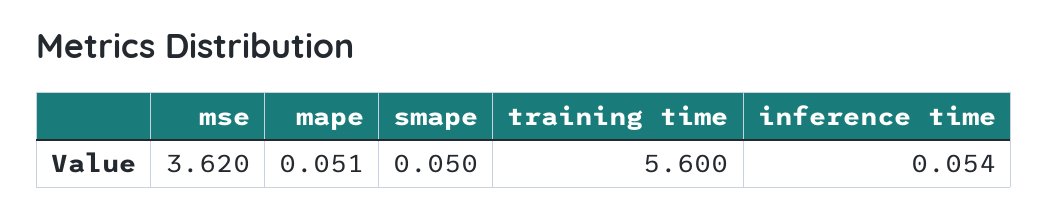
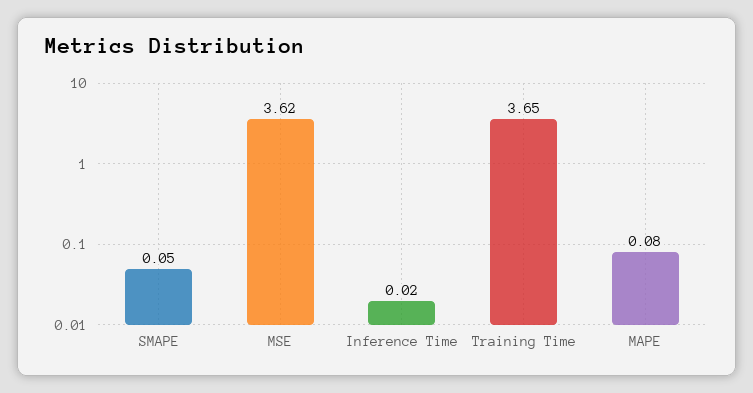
mape: 0.051 -> 0.08
training time: 5.6 -> 3.65
inference time: 0.054 -> 0.02

